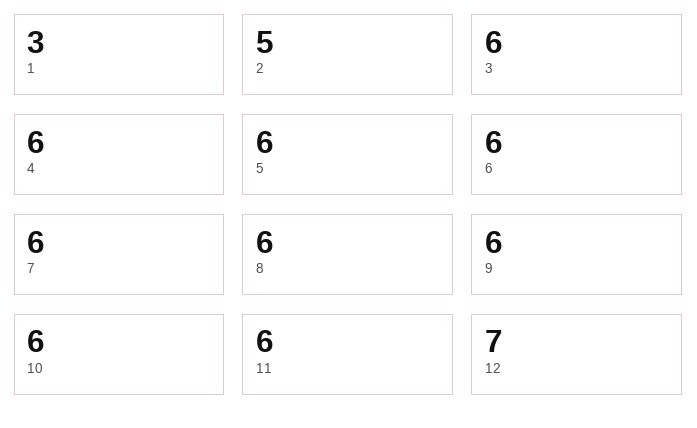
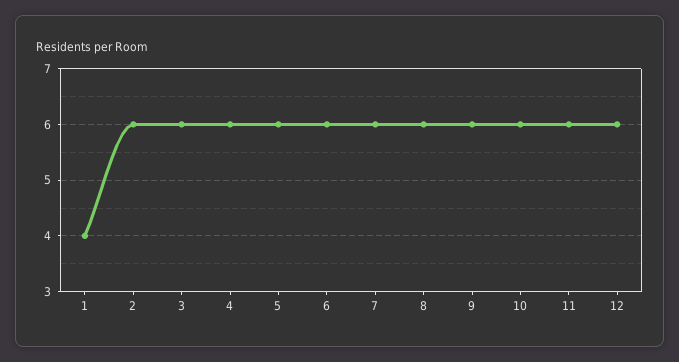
1: 3 -> 4
2: 5 -> 6
12: 7 -> 6

